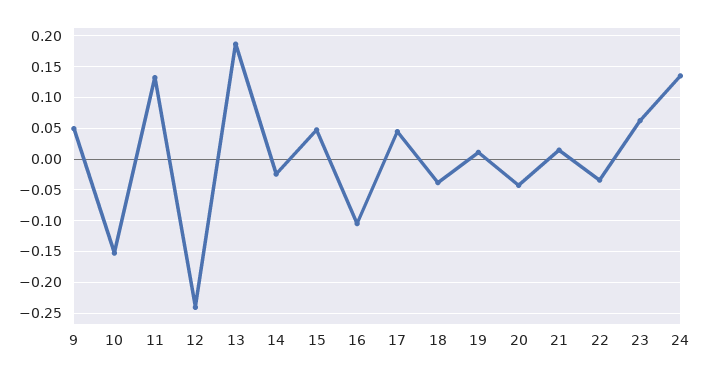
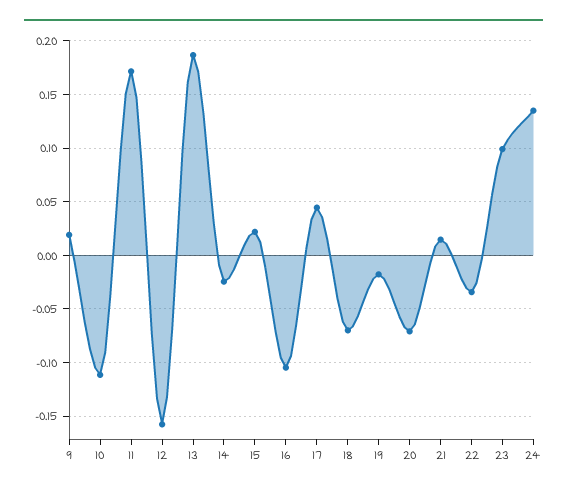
9: 0.05 -> 0.02
10: -0.15 -> -0.11
11: 0.13 -> 0.17
12: -0.24 -> -0.16
15: 0.05 -> 0.02
18: -0.04 -> -0.07
19: 0.01 -> -0.02
20: -0.04 -> -0.07
23: 0.06 -> 0.1

